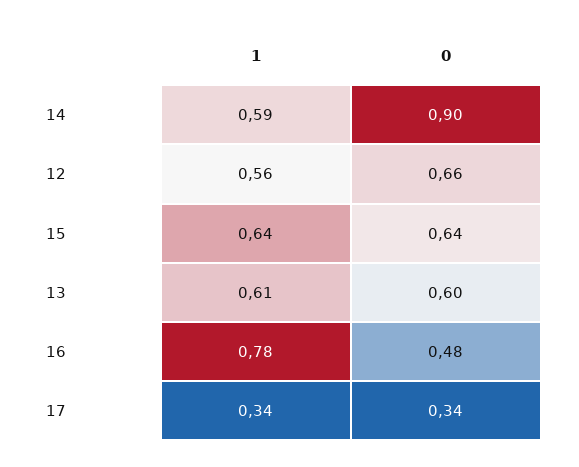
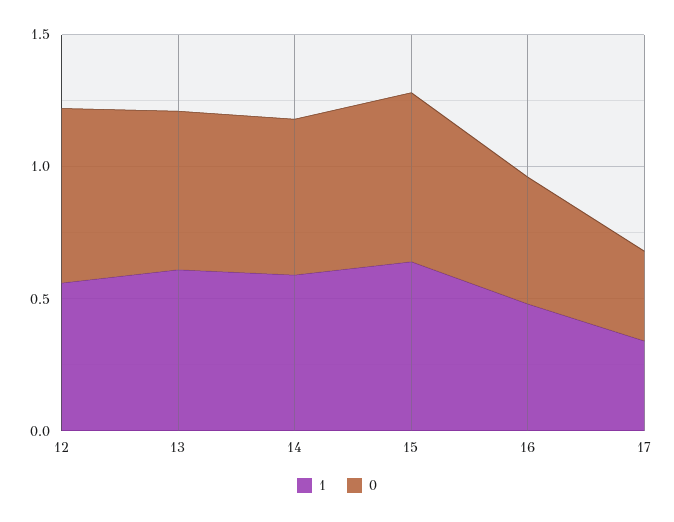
0, 14: 0.9 -> 0.6
1, 16: 0.78 -> 0.5

